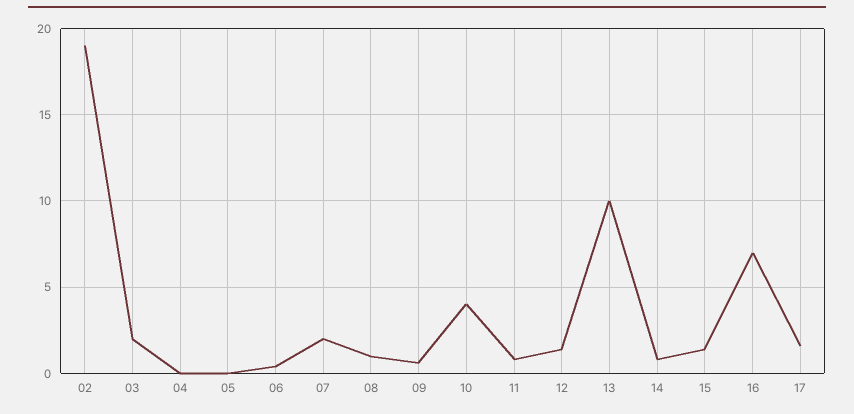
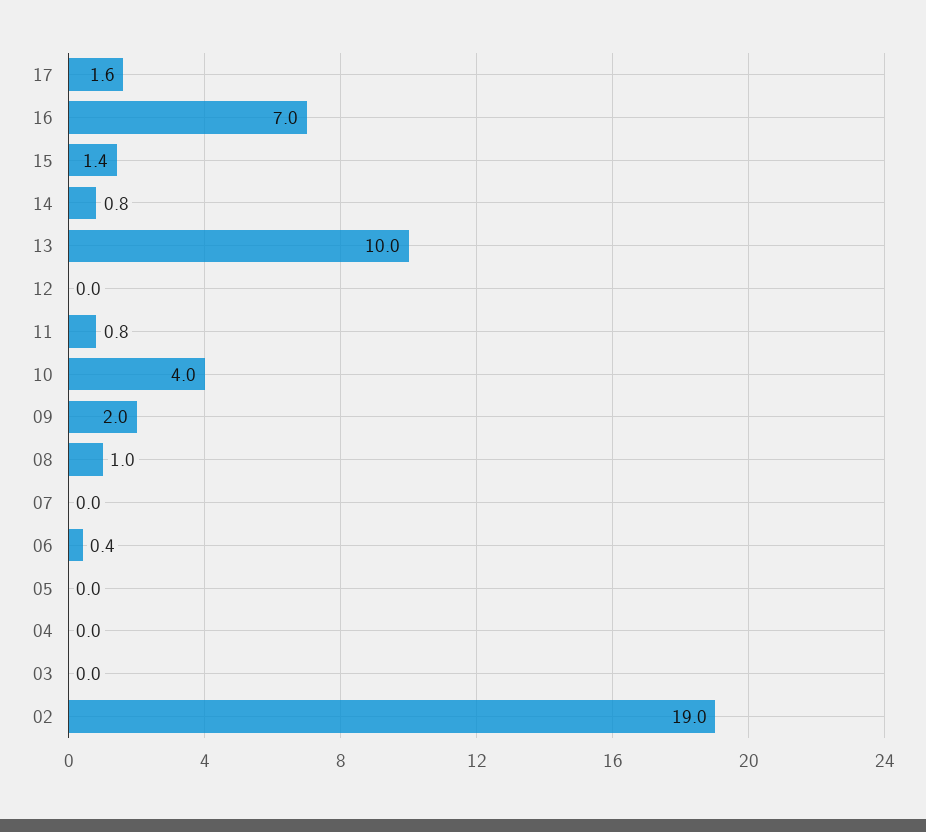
03: 2 -> 0
07: 2 -> 0
09: 0.5 -> 2
12: 1.5 -> 0

